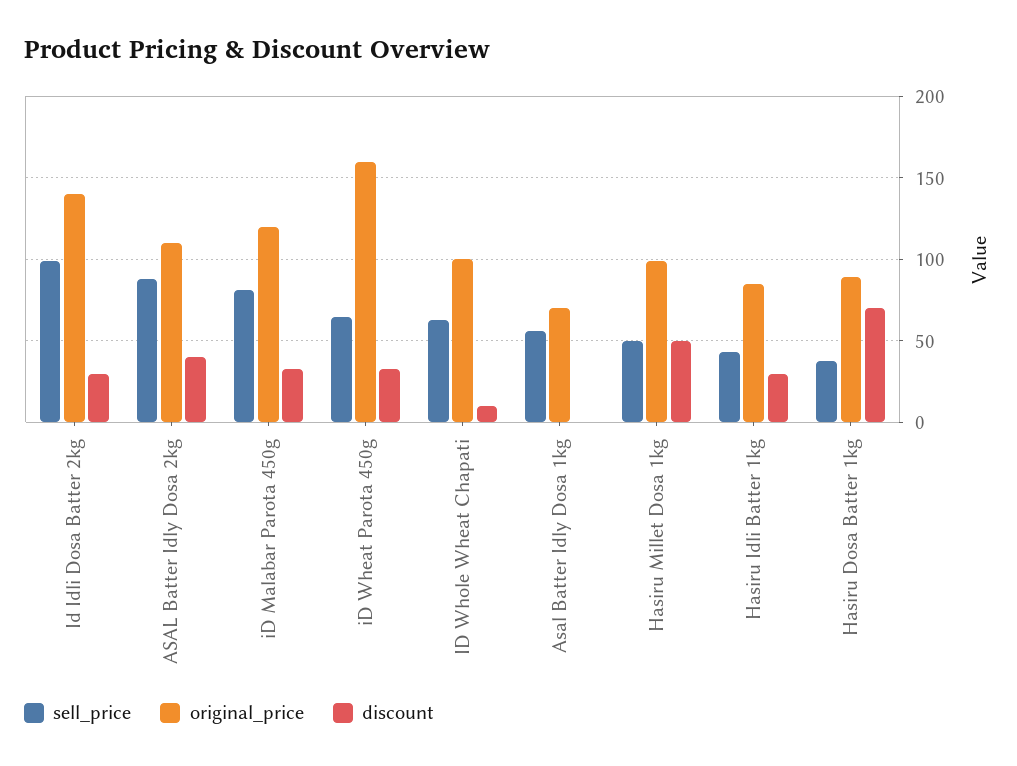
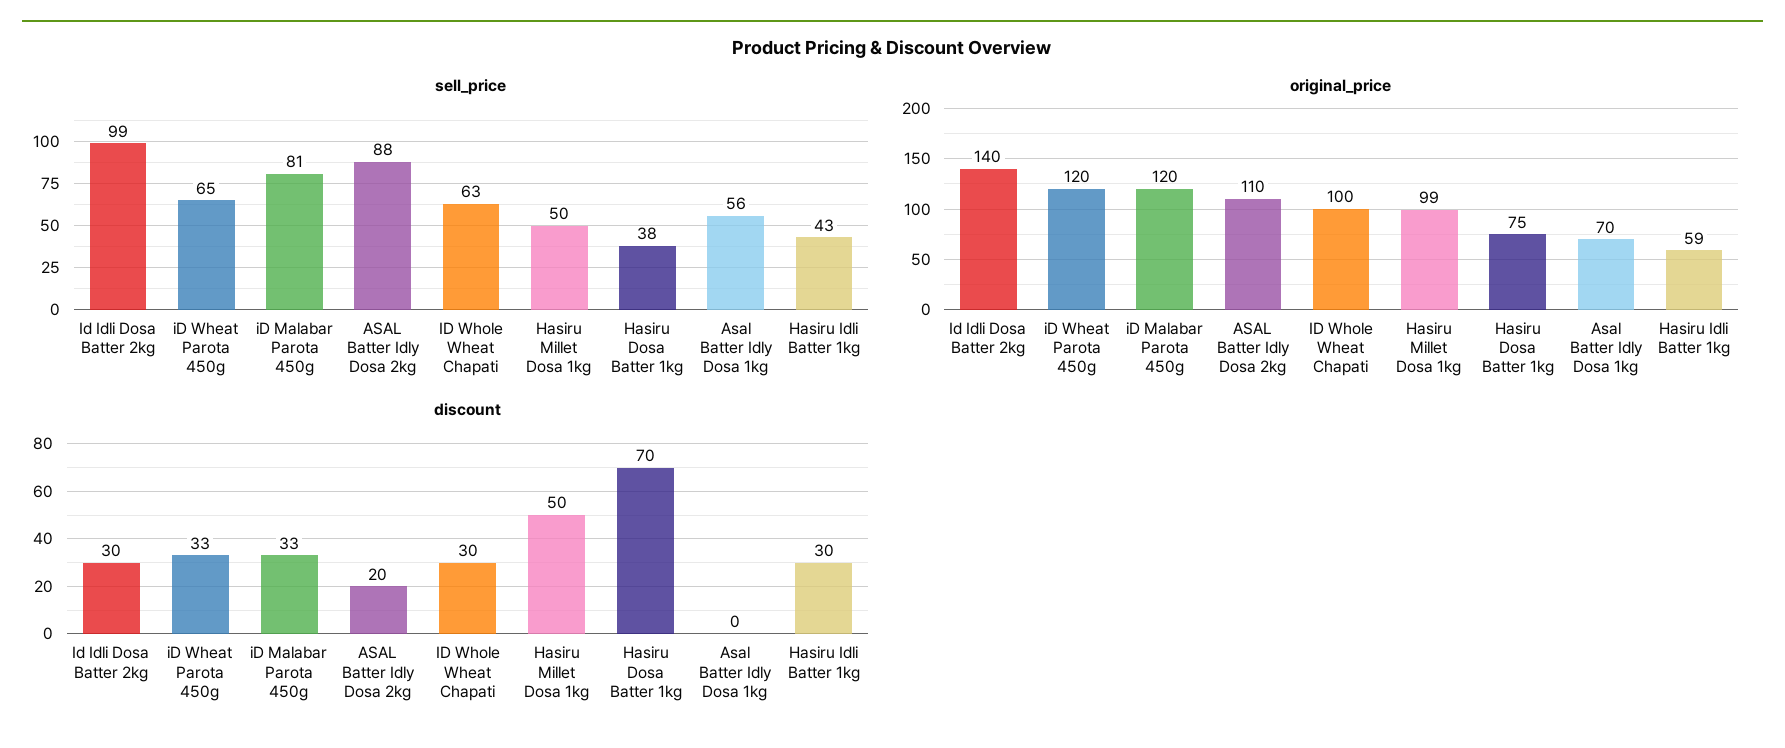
discount, ASAL Batter Idly Dosa 2kg: 40 -> 20
original_price, iD Wheat Parota 450g: 160 -> 120
discount, ID Whole Wheat Chapati: 10 -> 30
original_price, Hasiru Idli Batter 1kg: 85 -> 59
original_price, Hasiru Dosa Batter 1kg: 90 -> 75

